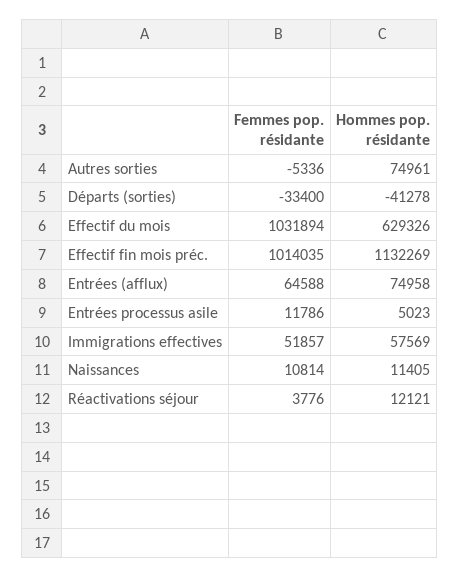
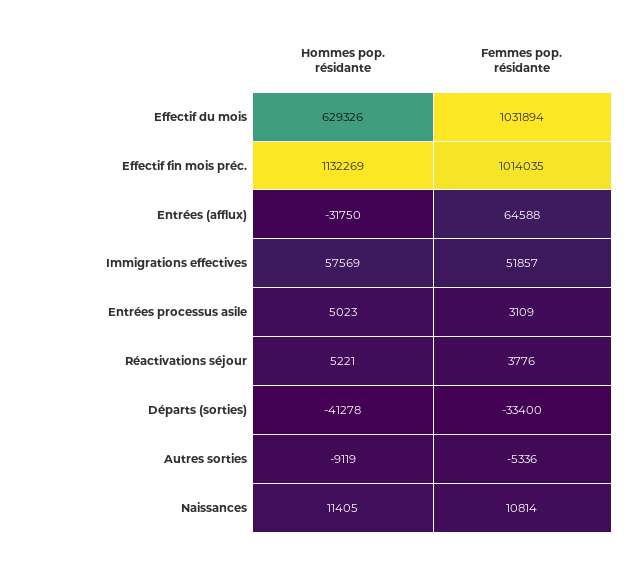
Hommes pop. résidante, Autres sorties: 74961 -> -9119
Hommes pop. résidante, Entrées (afflux): 74958 -> -31750
Femmes pop. résidante, Entrées processus asile: 11786 -> 3109
Hommes pop. résidante, Réactivations séjour: 12121 -> 5221

